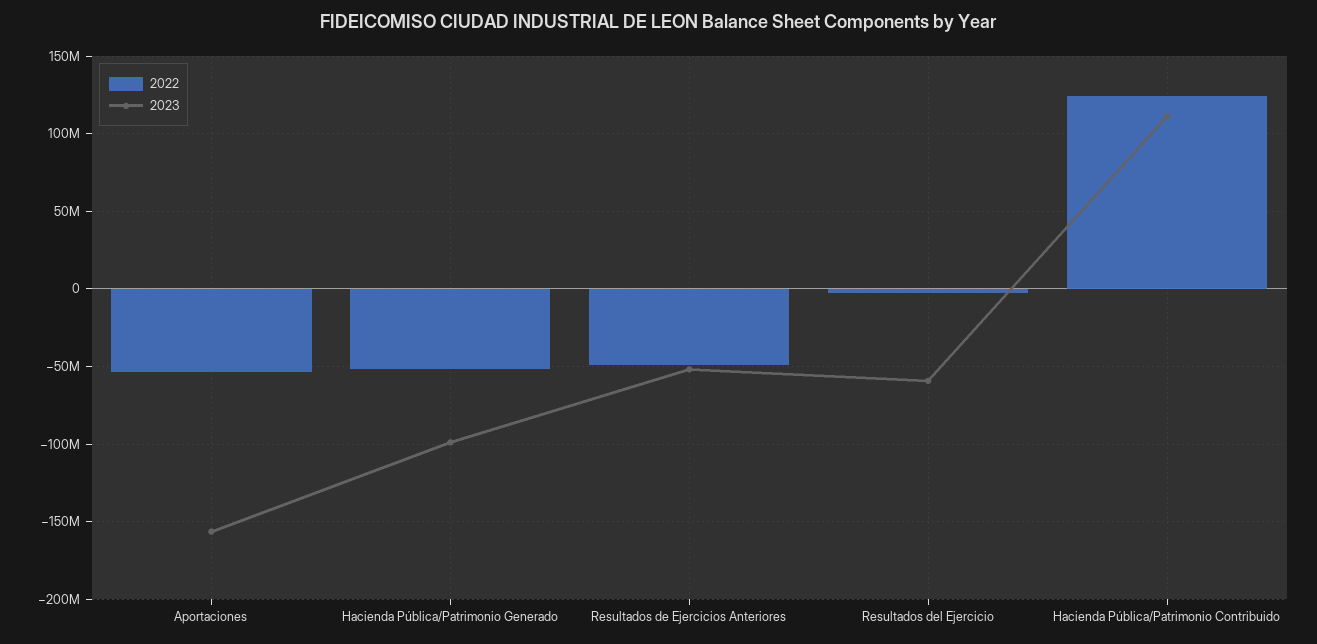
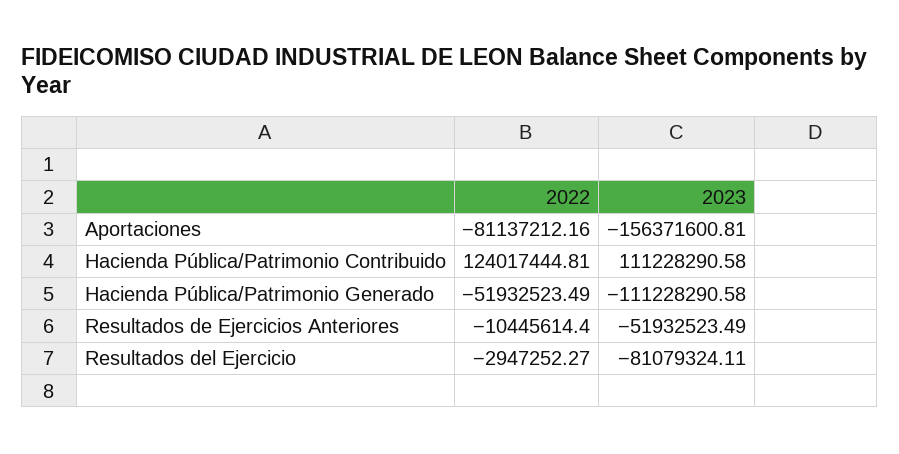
2022, Aportaciones: -55000000 -> -81137212.16
2023, Hacienda Pública/Patrimonio Generado: -100000000 -> -111228290.58
2022, Resultados de Ejercicios Anteriores: -50000000 -> -10445614.4
2023, Resultados del Ejercicio: -60000000 -> -81079324.11

